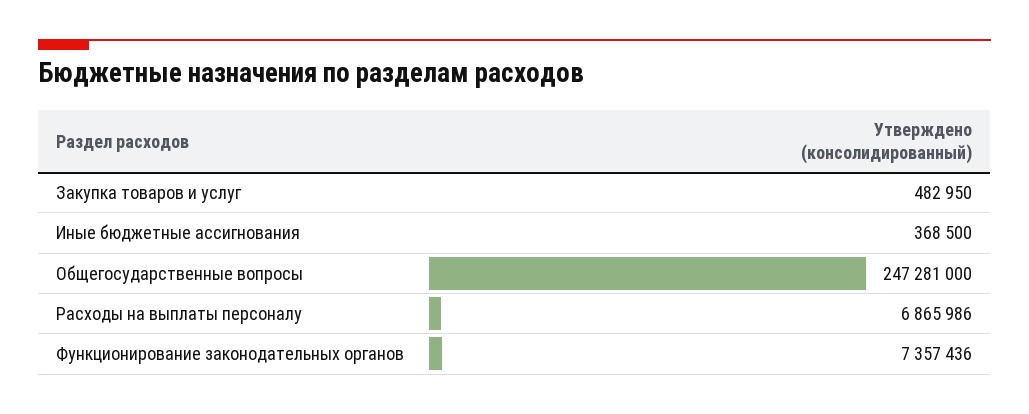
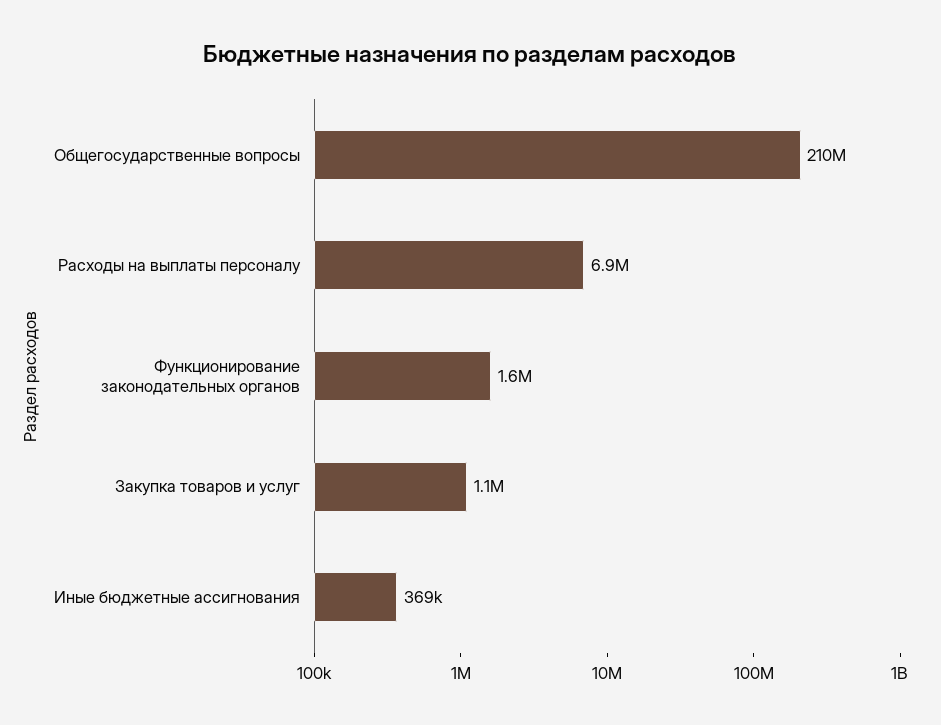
Закупка товаров и услуг: 482950 -> 1100000
Общегосударственные вопросы: 247281000 -> 210000000
Функционирование законодательных органов: 7357436 -> 1600000

